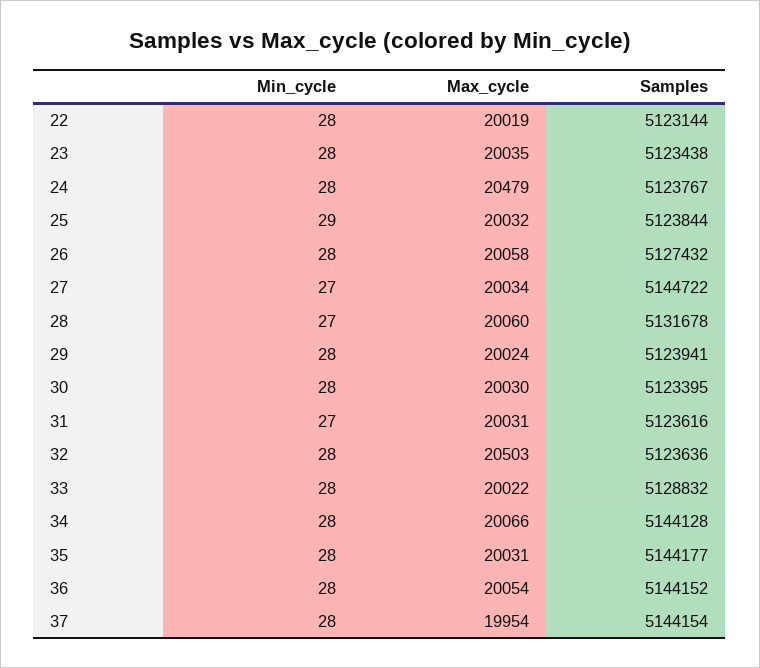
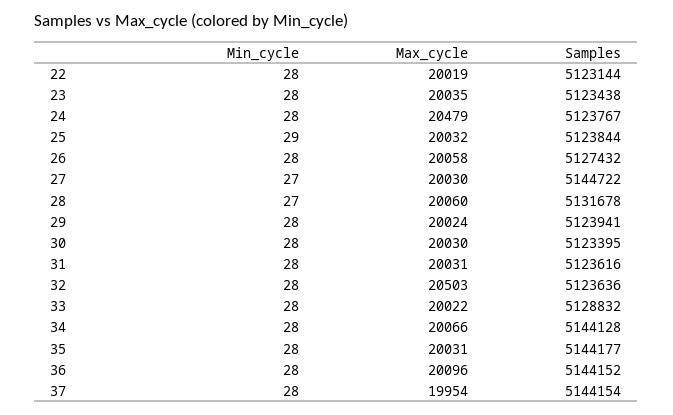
Max_cycle, 27: 20034 -> 20030
Min_cycle, 31: 27 -> 28
Max_cycle, 36: 20054 -> 20096

